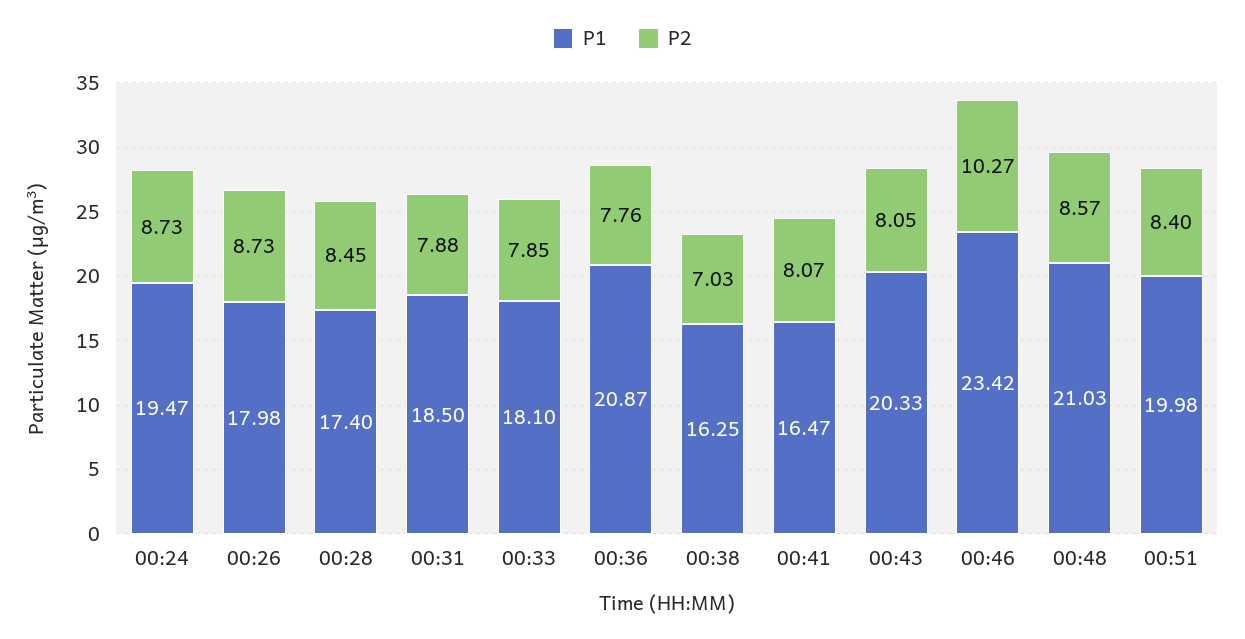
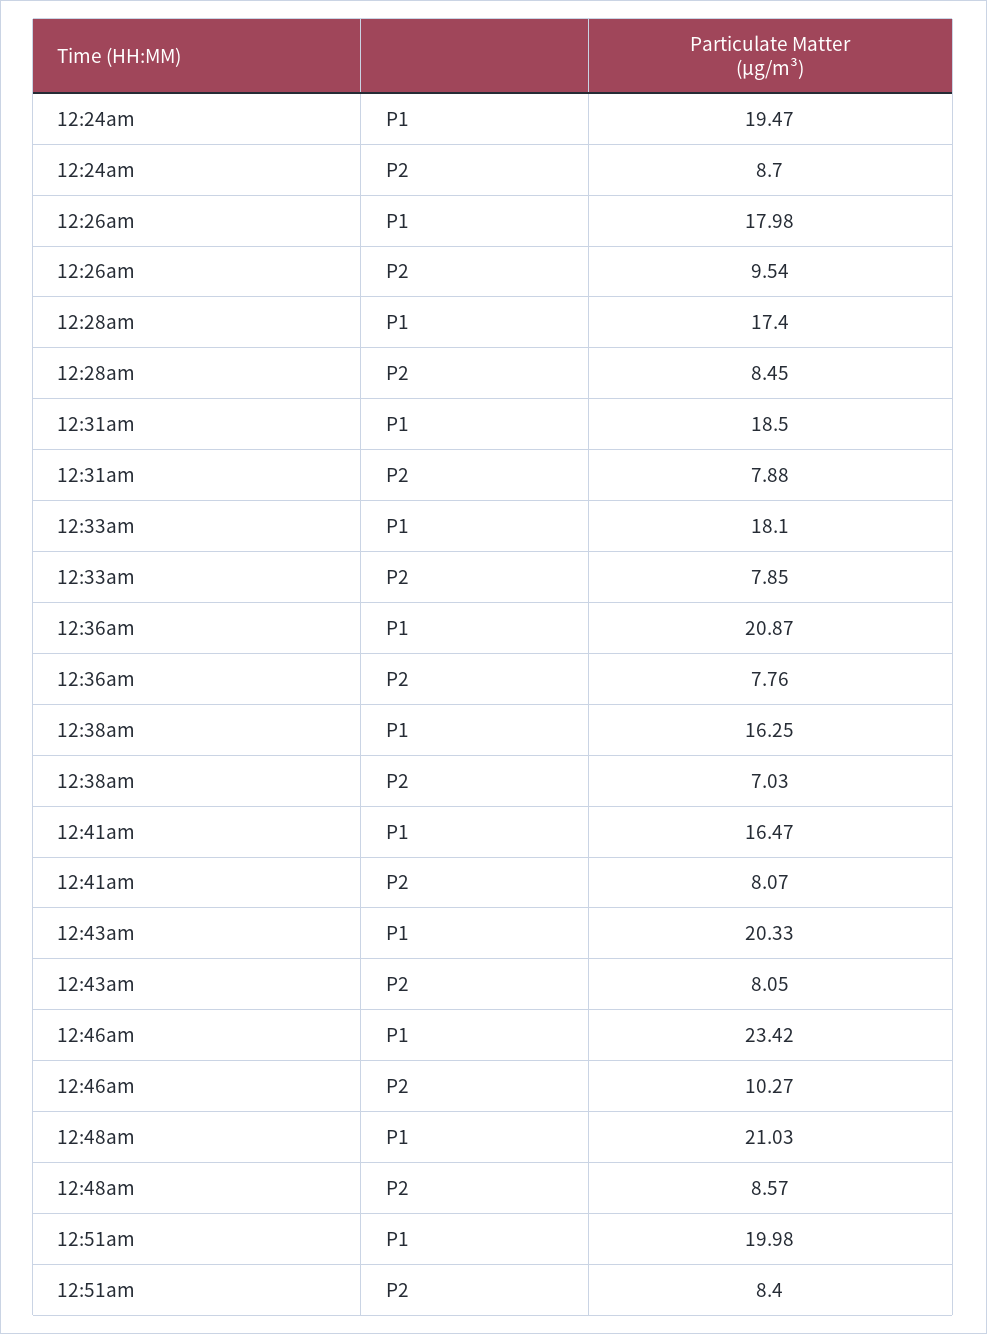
P2, 00:24: 8.73 -> 8.7
P2, 00:26: 8.73 -> 9.54

